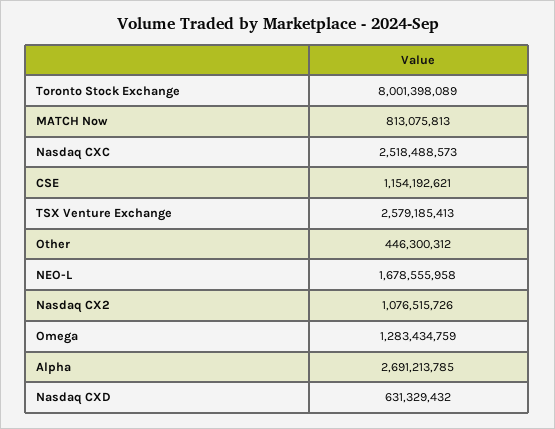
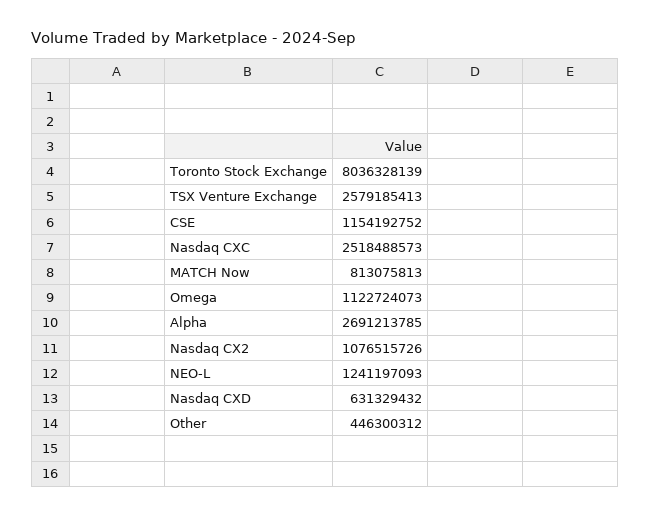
Toronto Stock Exchange: 8001398089 -> 8036328139
CSE: 1154192621 -> 1154192752
NEO-L: 1678555958 -> 1241197093
Omega: 1283434759 -> 1122724073

